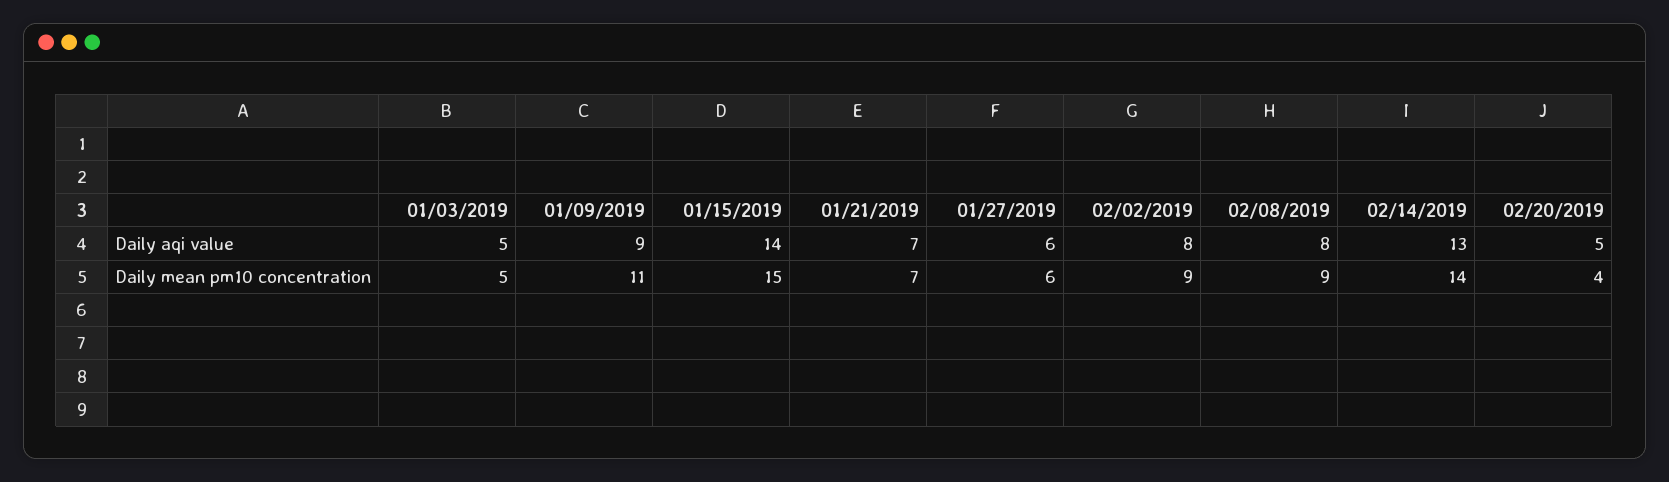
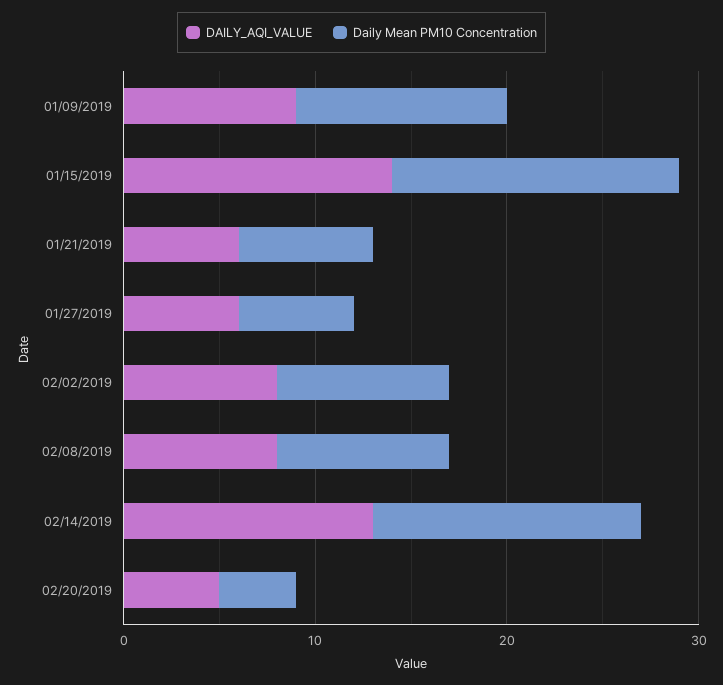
Daily aqi value, 01/03/2019: 5 -> none
Daily aqi value, 01/21/2019: 7 -> 6
Daily mean pm10 concentration, 01/03/2019: 5 -> none

